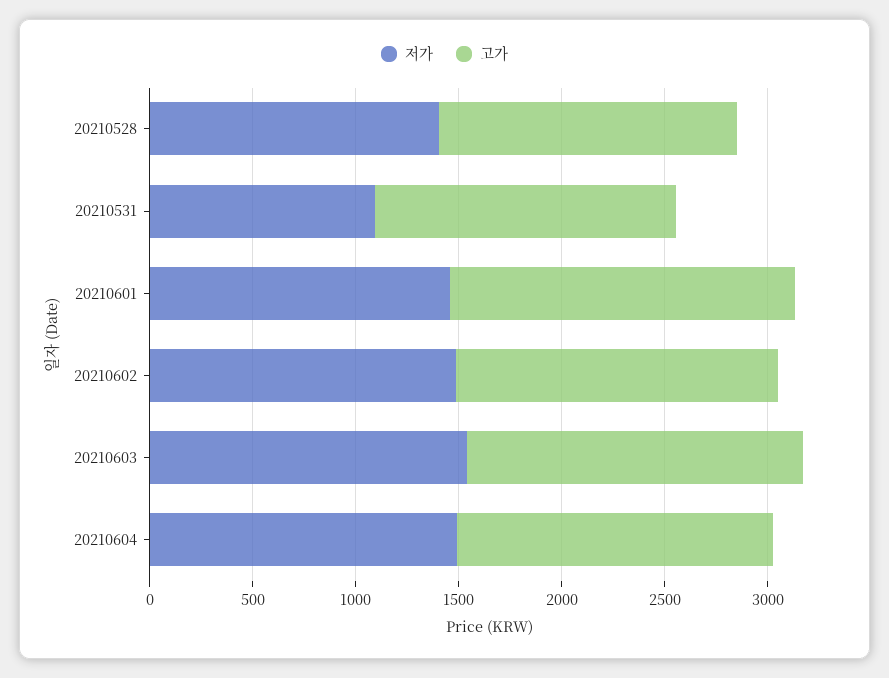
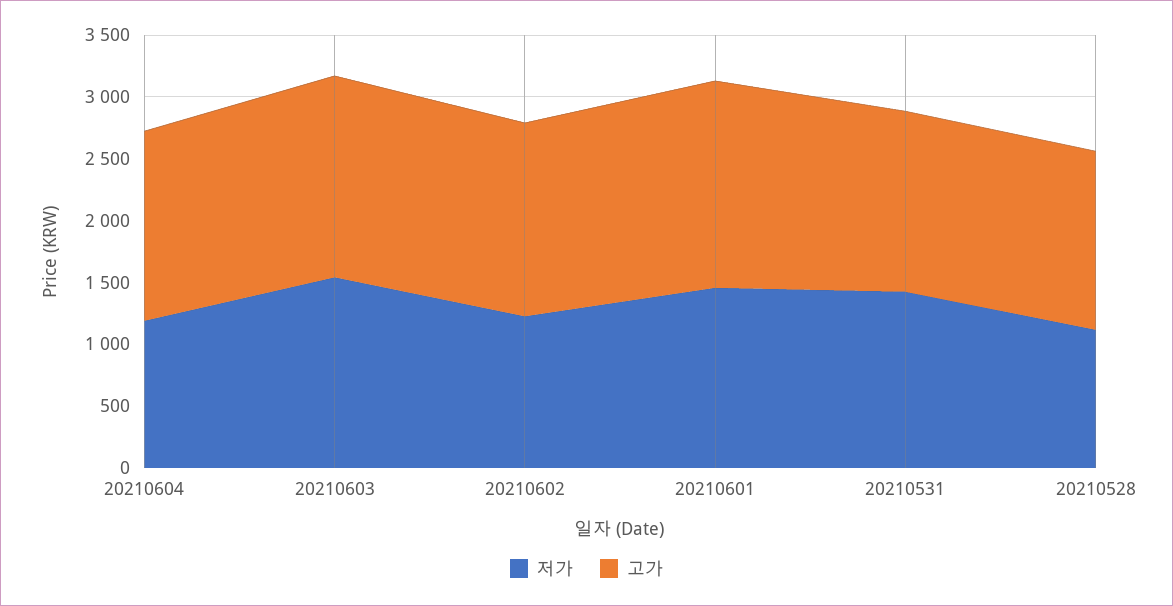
저가, 20210528: 1400 -> 1100
저가, 20210531: 1100 -> 1400
저가, 20210602: 1500 -> 1200
저가, 20210604: 1500 -> 1200

